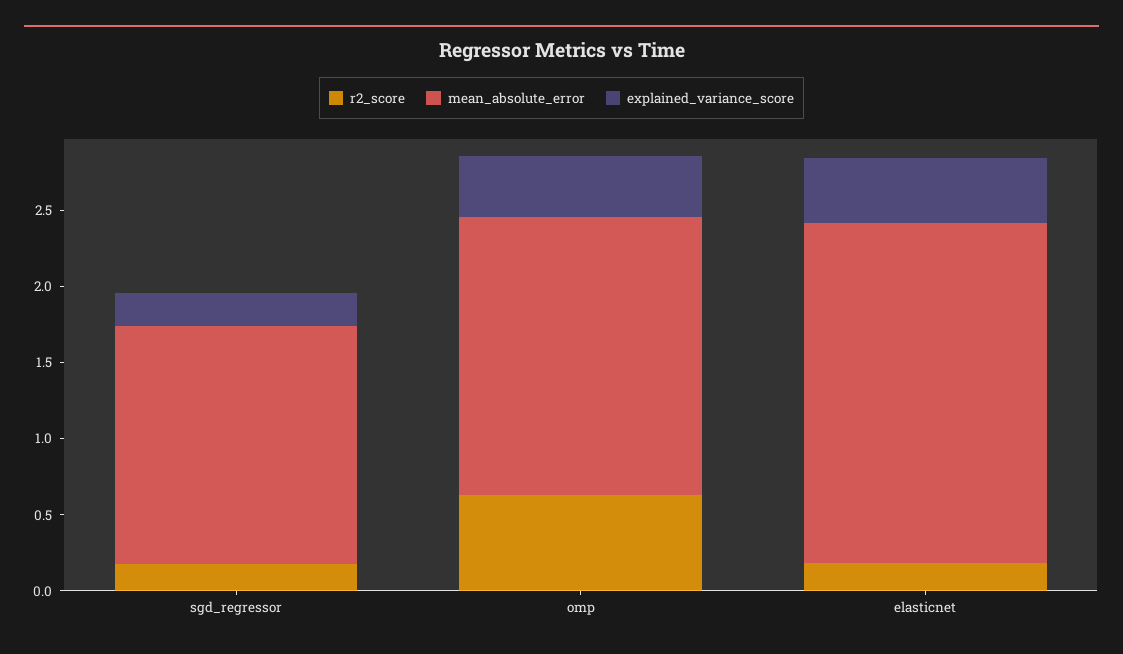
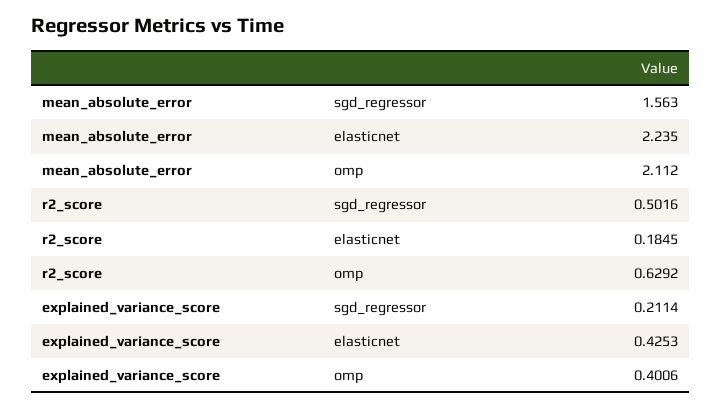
r2_score, sgd_regressor: 0.2 -> 0.5016
mean_absolute_error, omp: 1.8 -> 2.112

